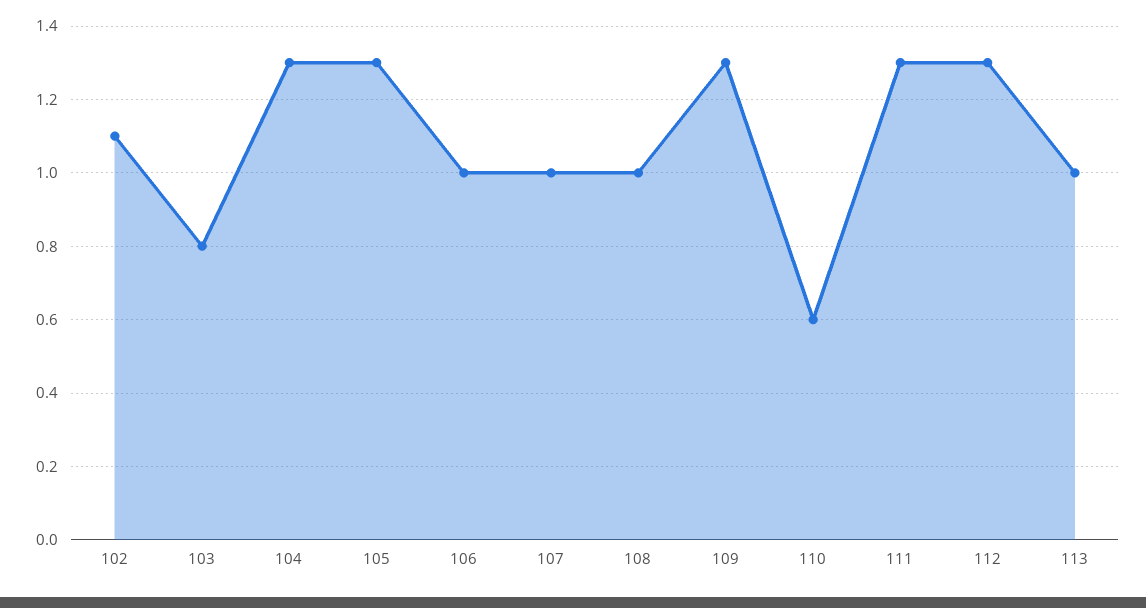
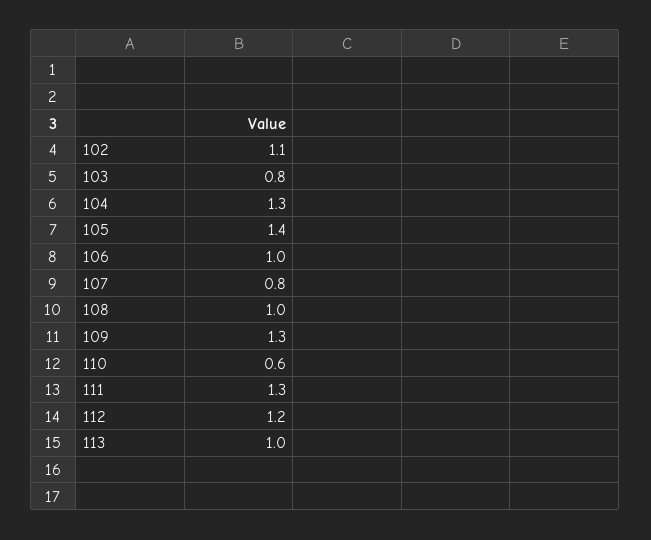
105: 1.3 -> 1.4
107: 1 -> 0.8
112: 1.3 -> 1.2

